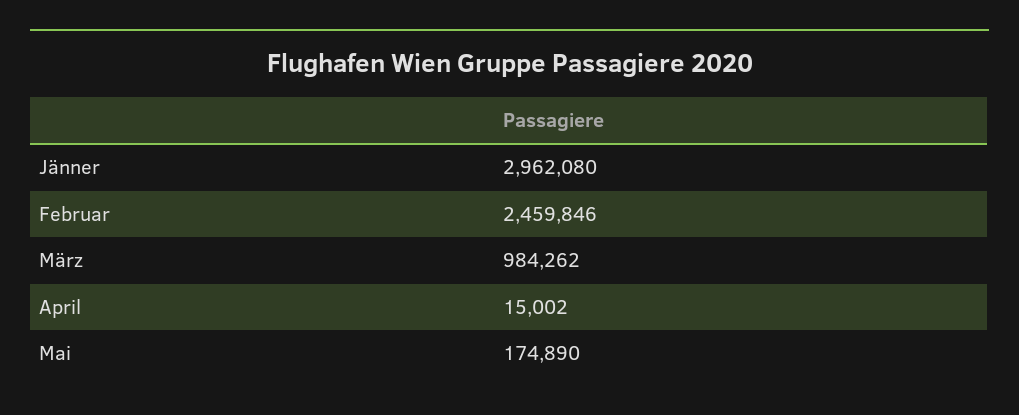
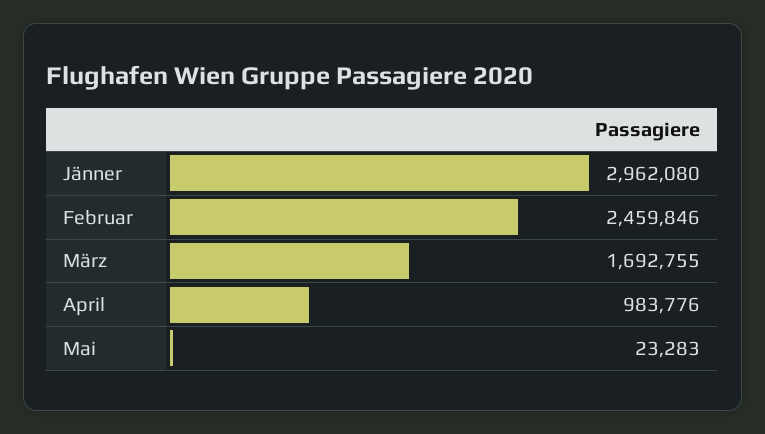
März: 984262 -> 1692755
April: 15002 -> 983776
Mai: 174890 -> 23283

